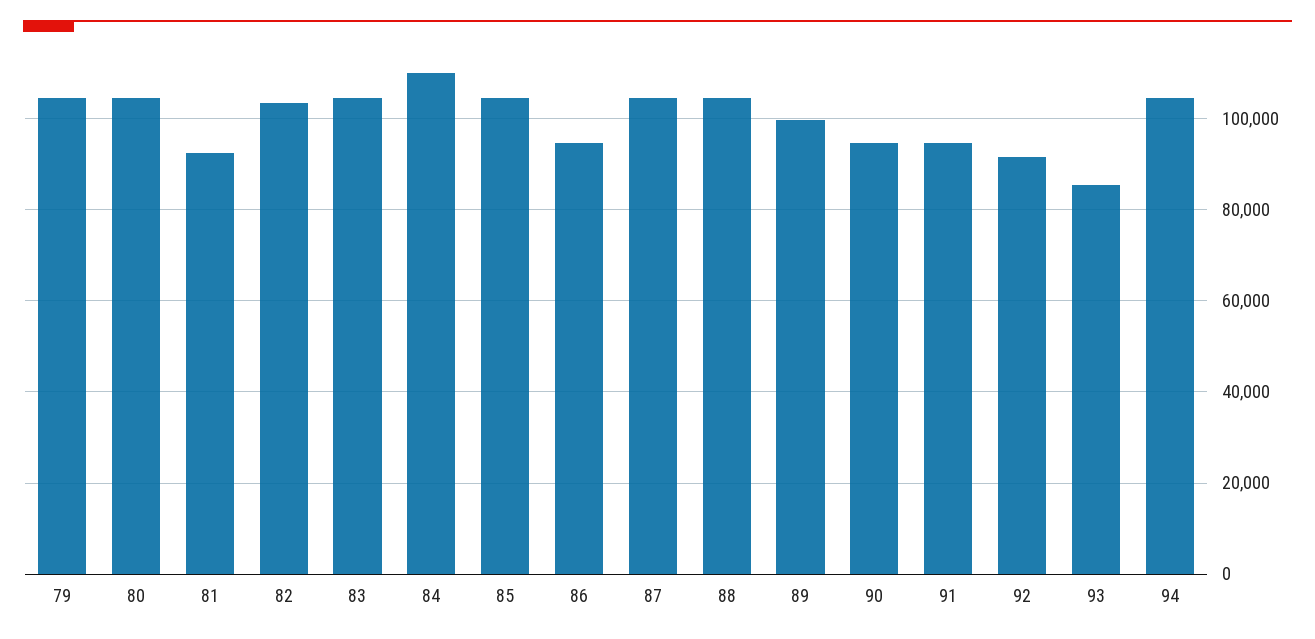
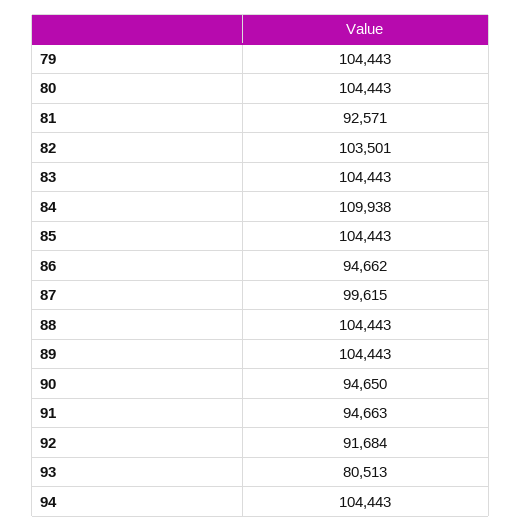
87: 104000 -> 99615
89: 100000 -> 104443
93: 86000 -> 80513

